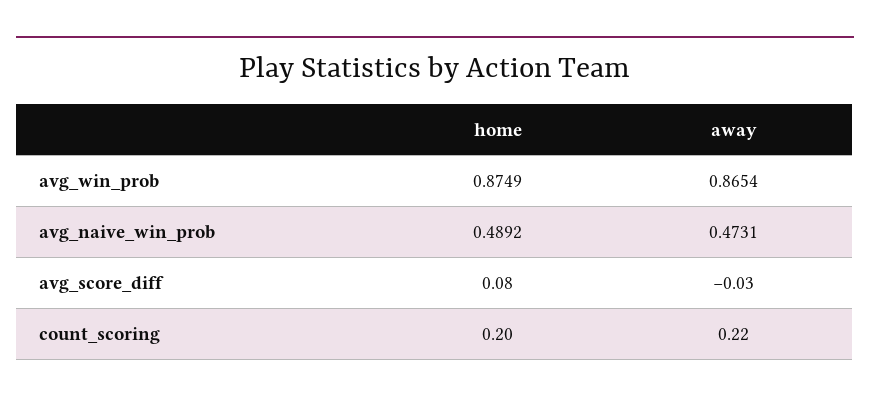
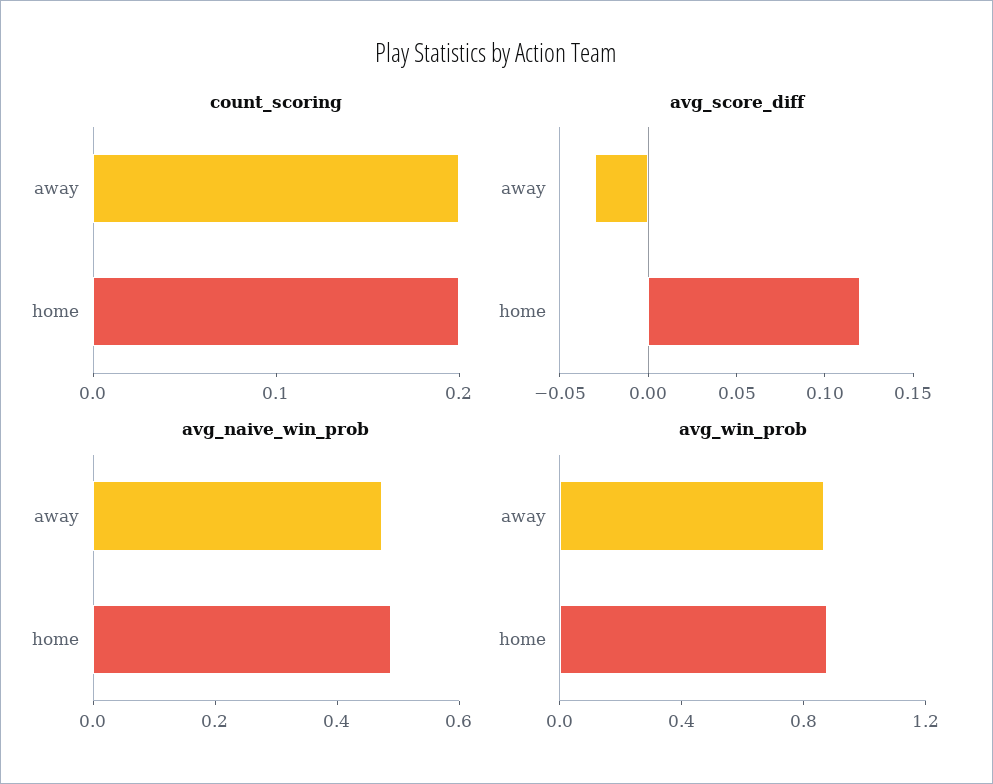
avg_score_diff, home: 0.08 -> 0.12
count_scoring, away: 0.22 -> 0.2

